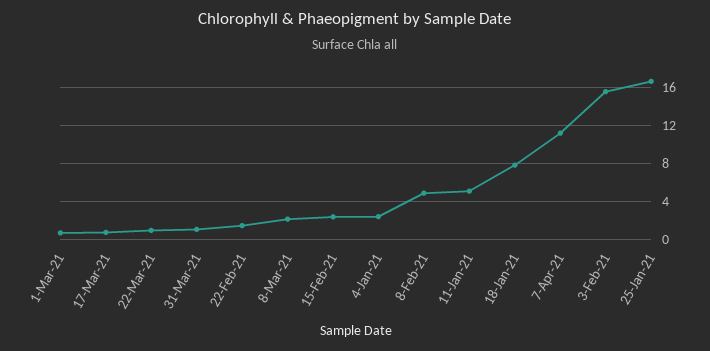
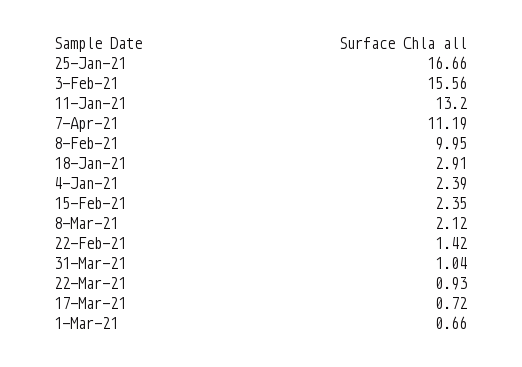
8-Feb-21: 5 -> 9.95
11-Jan-21: 5 -> 13.2
18-Jan-21: 8 -> 2.91

